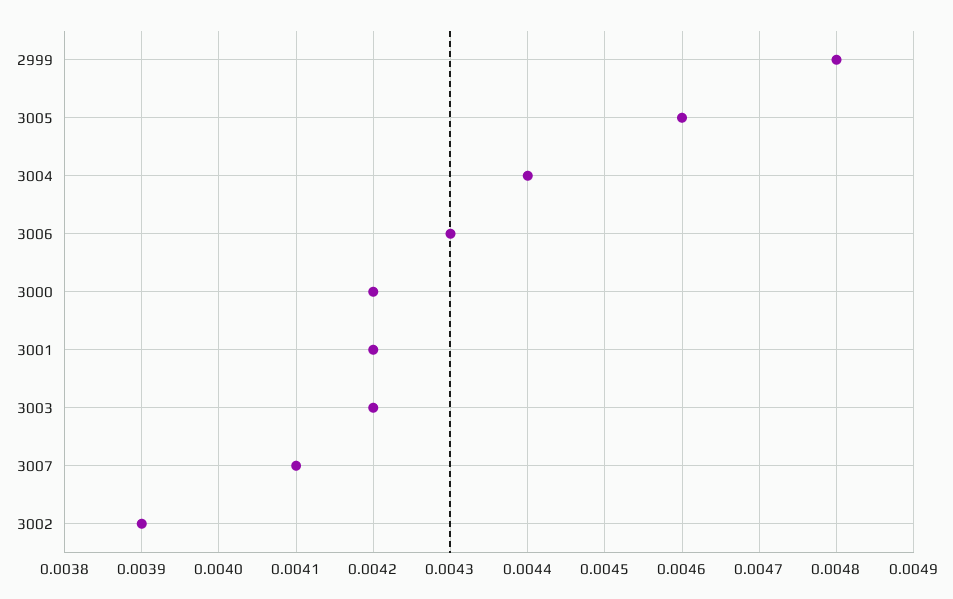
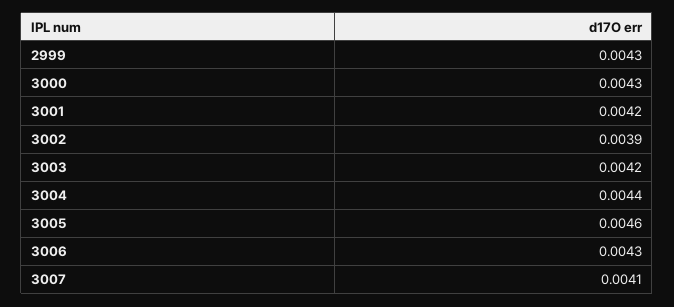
2999: 0.0048 -> 0.0043
3000: 0.0042 -> 0.0043

